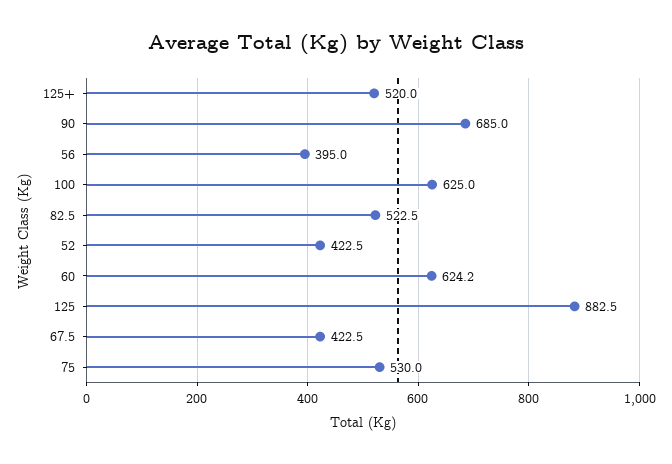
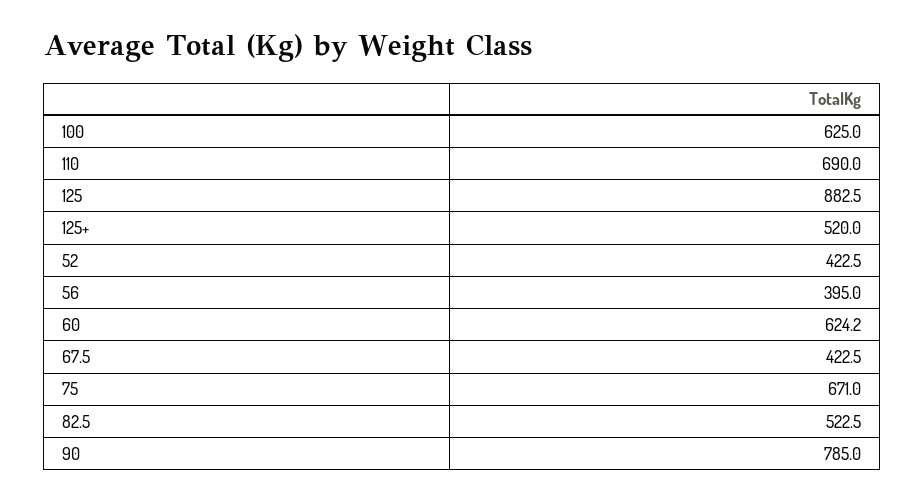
90: 685 -> 785
75: 530 -> 671
110: none -> 690

